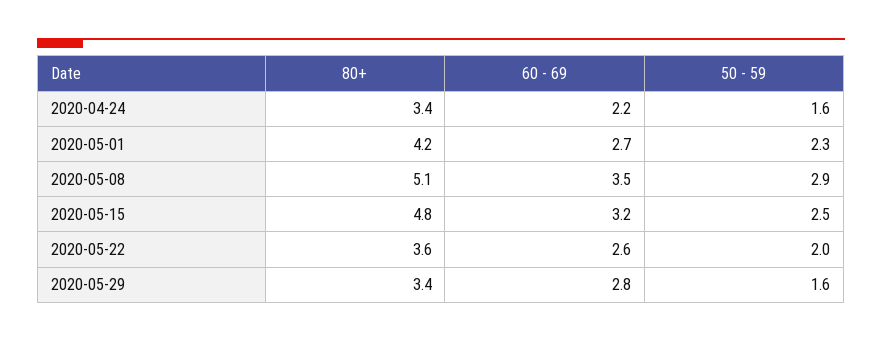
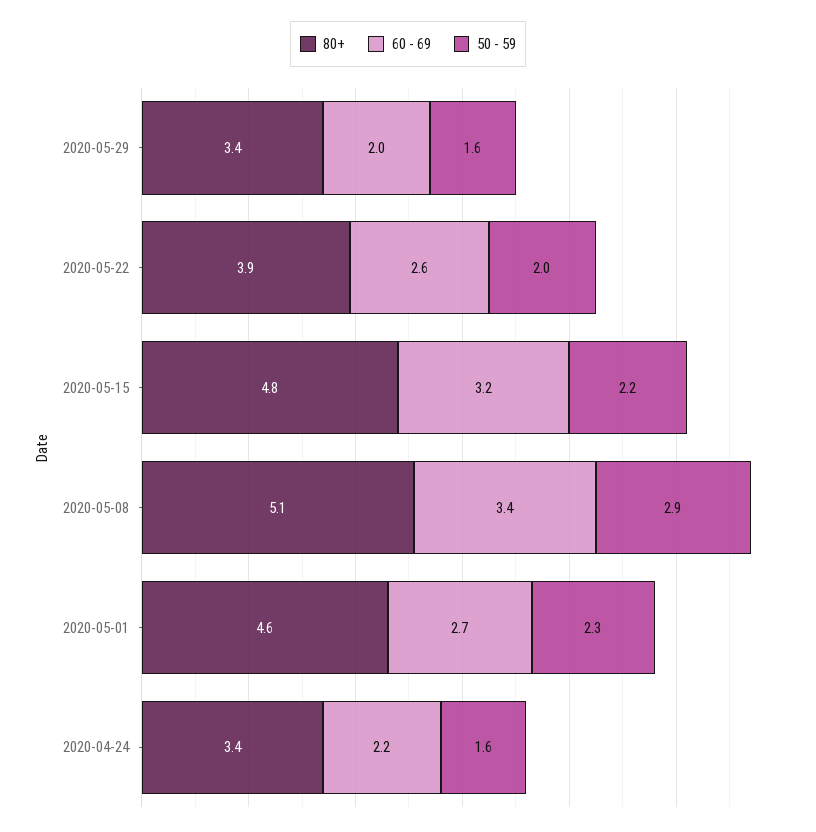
80+, 2020-05-01: 4.2 -> 4.6
60 - 69, 2020-05-08: 3.5 -> 3.4
50 - 59, 2020-05-15: 2.5 -> 2.2
80+, 2020-05-22: 3.6 -> 3.9
60 - 69, 2020-05-29: 2.8 -> 2

